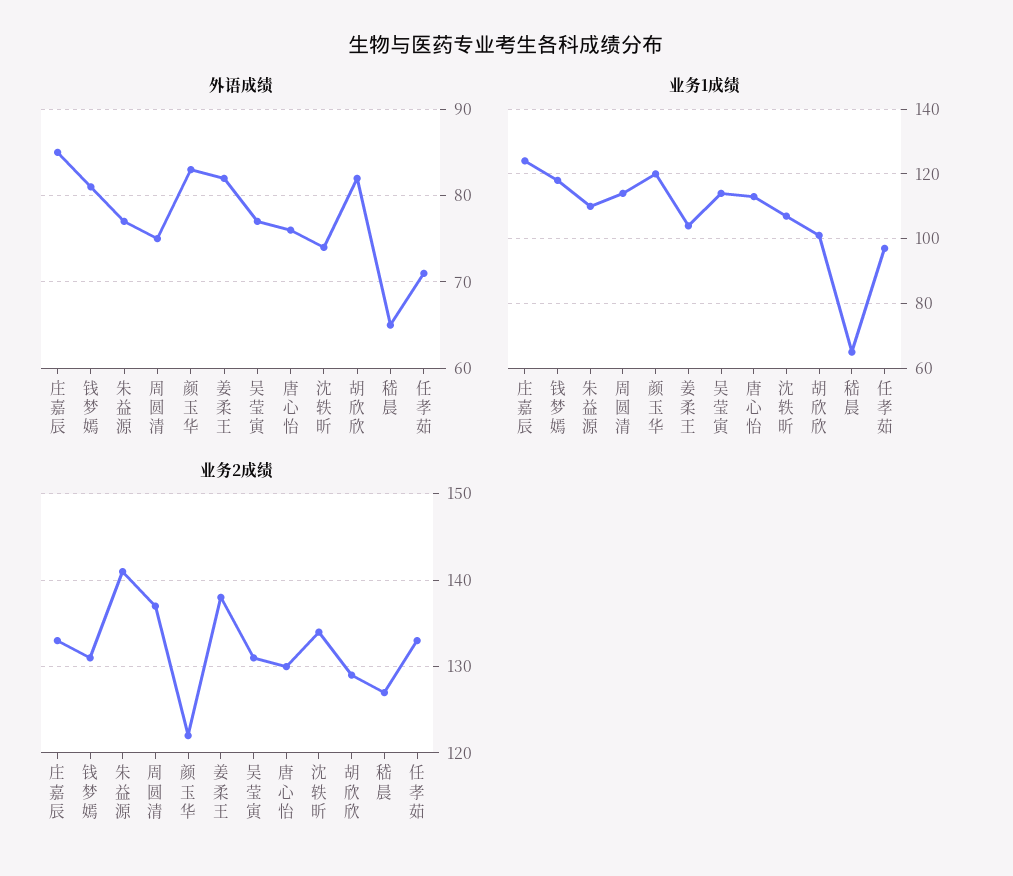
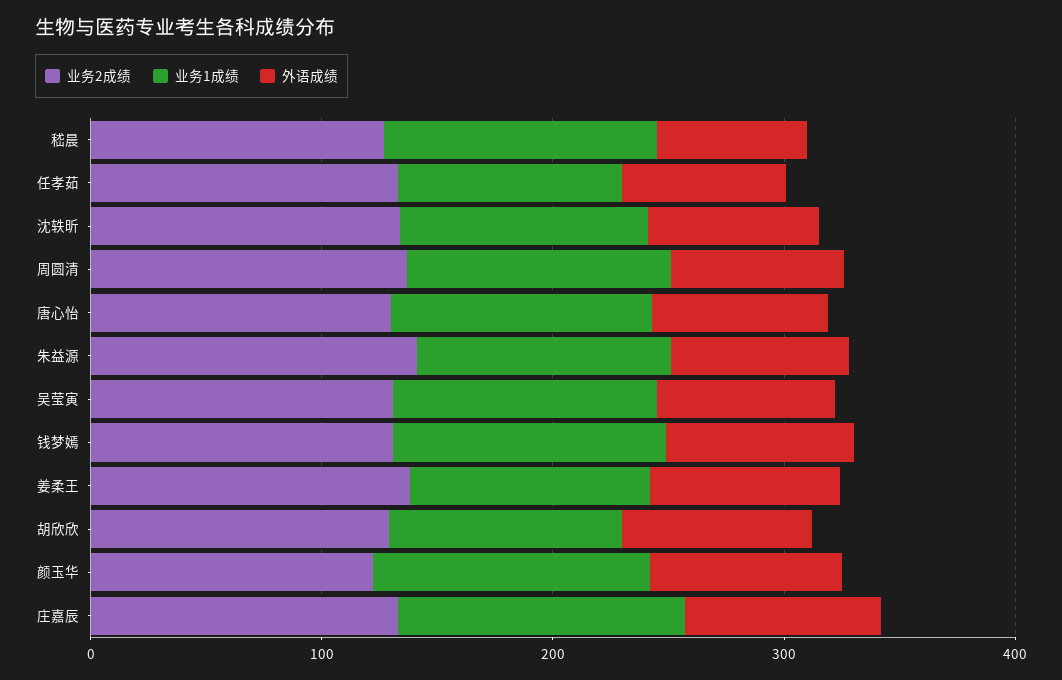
业务1成绩, 嵇晨: 65 -> 120

